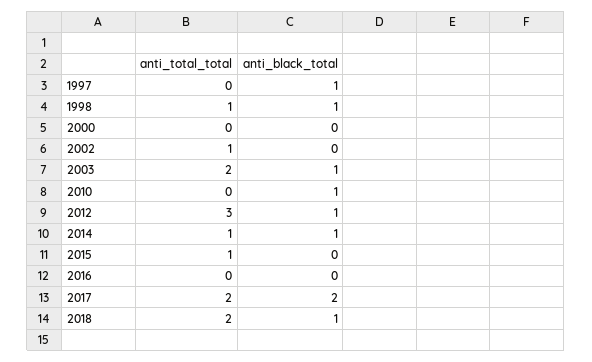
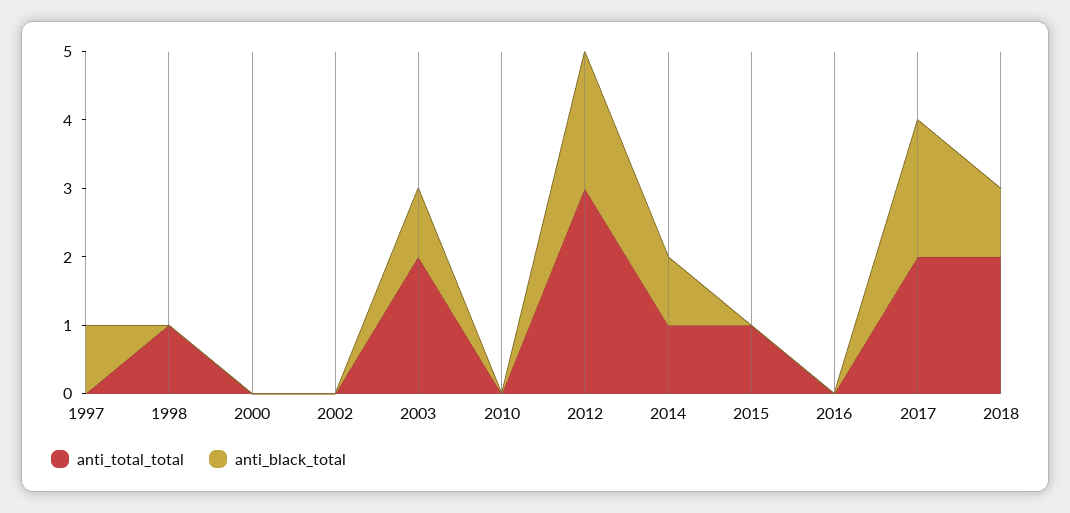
anti_black_total, 1998: 1 -> 0
anti_total_total, 2002: 1 -> 0
anti_black_total, 2010: 1 -> 0
anti_black_total, 2012: 1 -> 2

